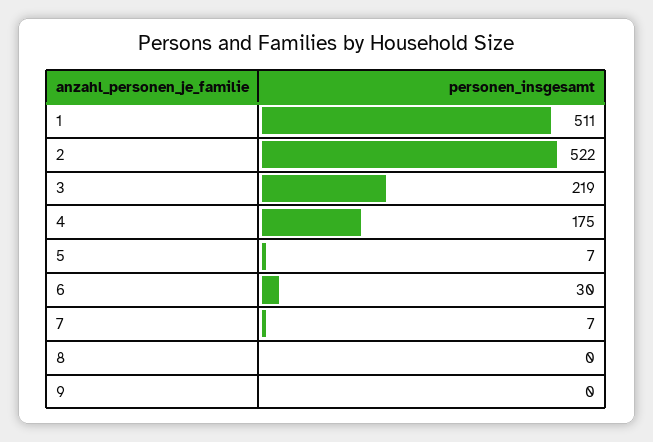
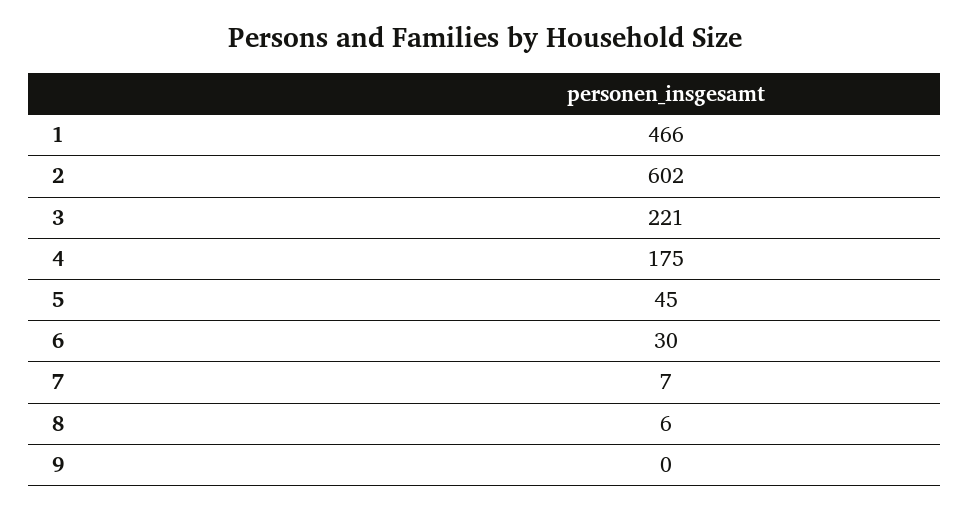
1: 511 -> 466
2: 522 -> 602
3: 219 -> 221
5: 7 -> 45
8: 0 -> 6

